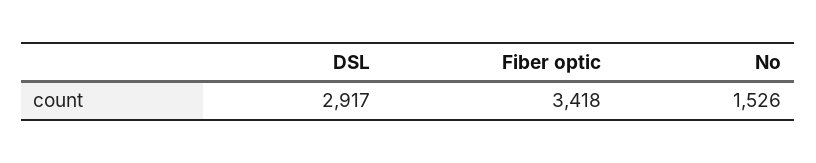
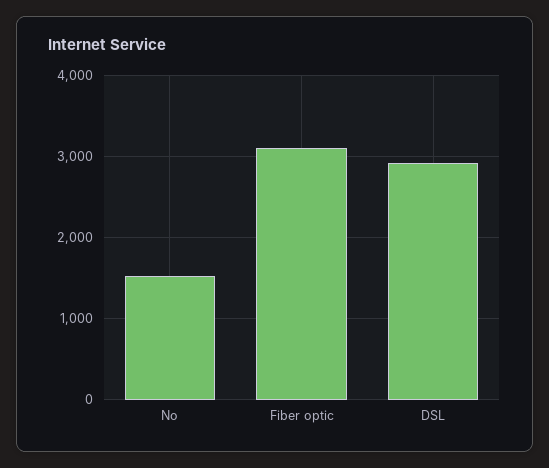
Fiber optic: 3418 -> 3100

